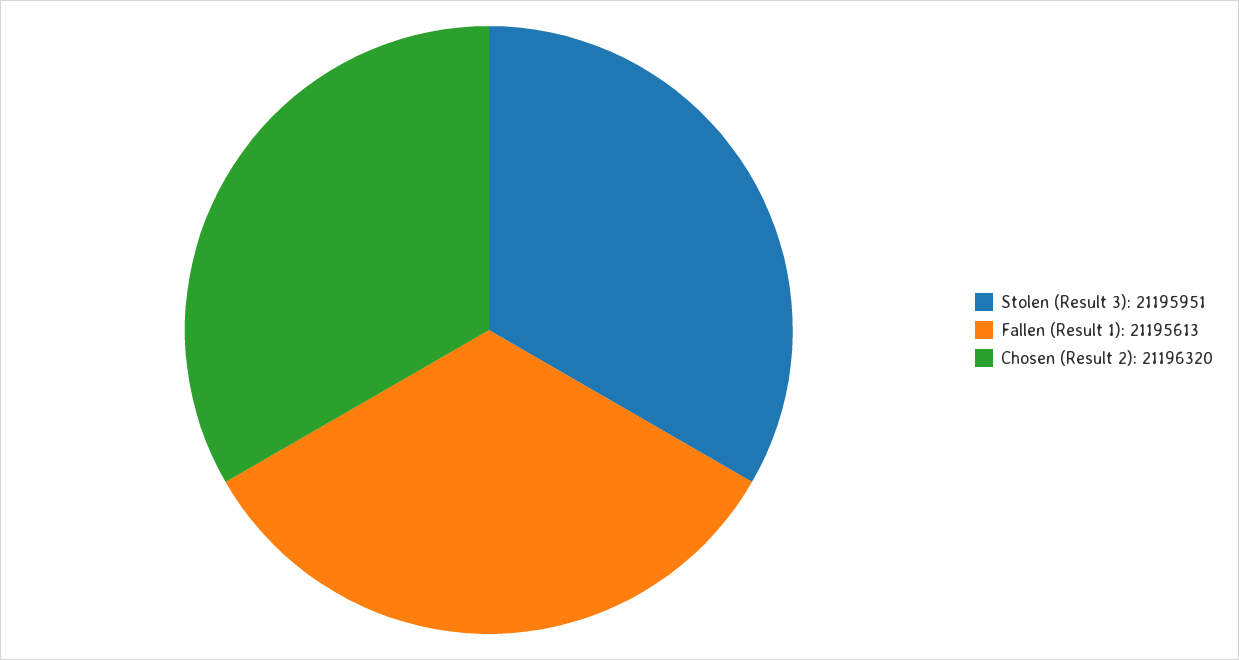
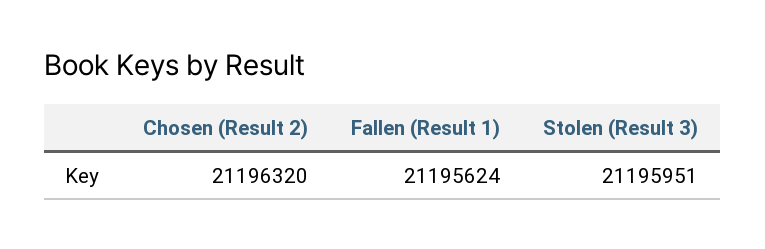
Fallen (Result 1): 21195613 -> 21195624

